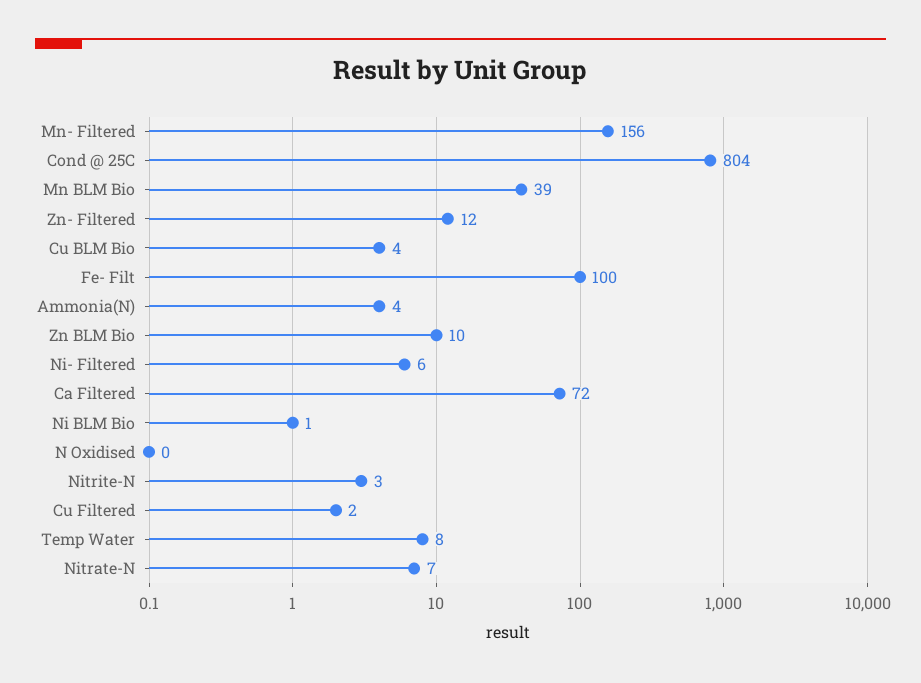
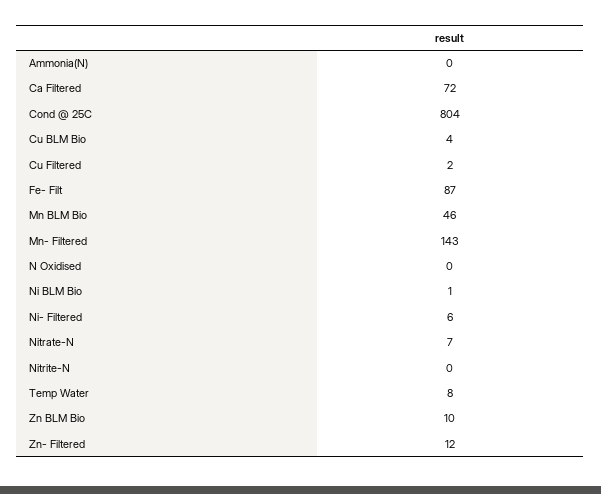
Mn- Filtered: 156 -> 143
Mn BLM Bio: 39 -> 46
Fe- Filt: 100 -> 87
Ammonia(N): 4 -> 0
Nitrite-N: 3 -> 0

